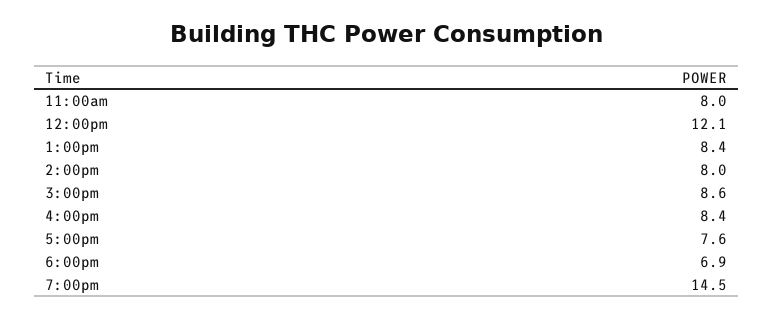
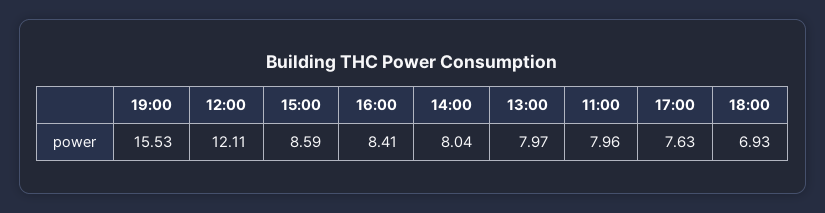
1:00pm: 8.4 -> 7.97
7:00pm: 14.5 -> 15.53

